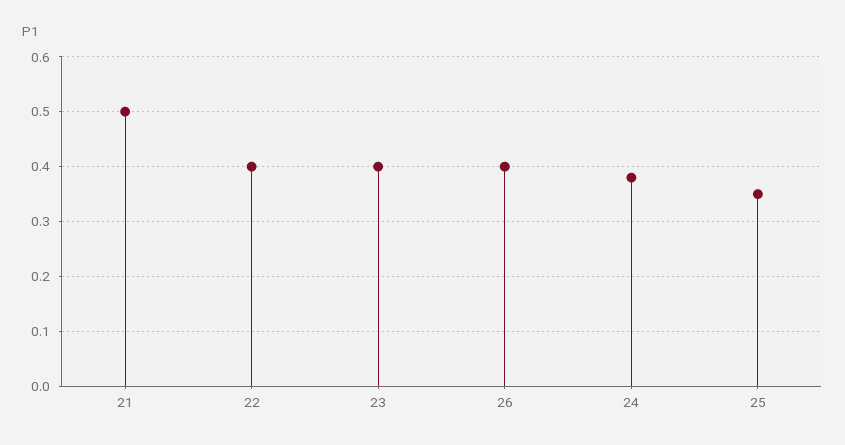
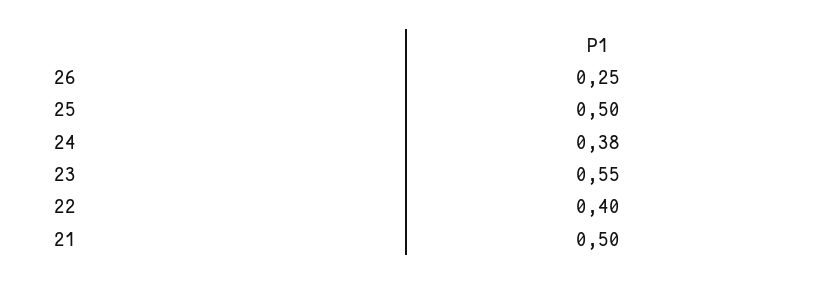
23: 0.4 -> 0.55
26: 0.4 -> 0.25
25: 0.35 -> 0.5

